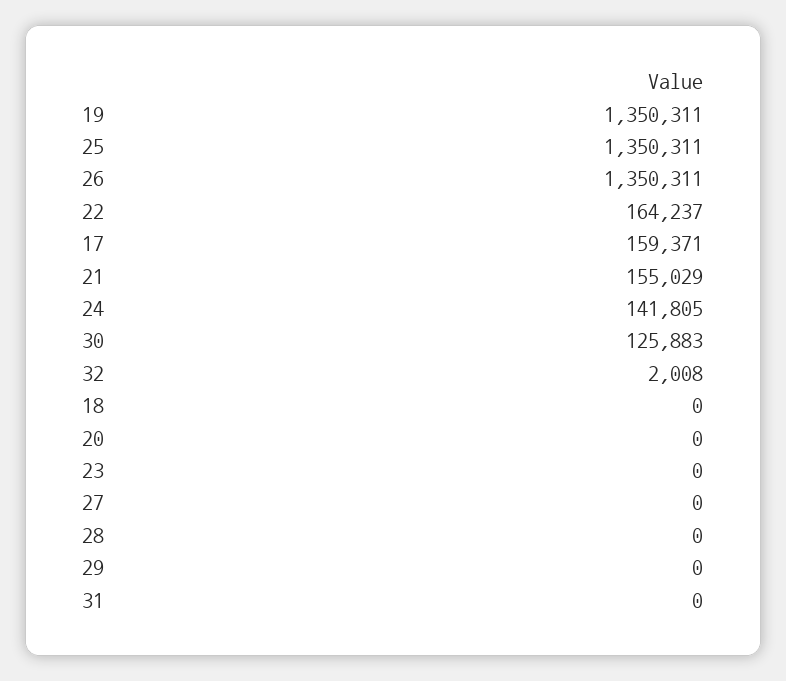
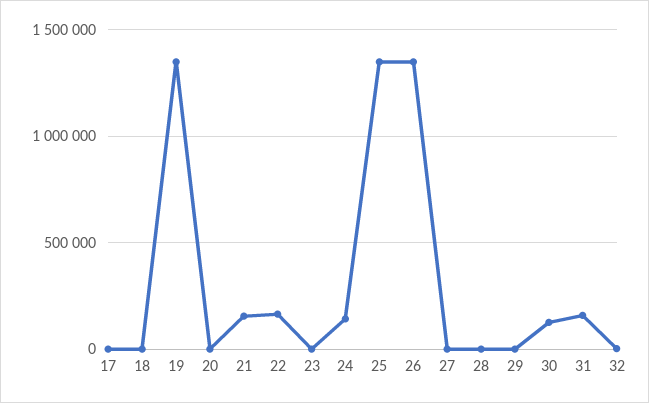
17: 159371 -> 0
31: 0 -> 150000

